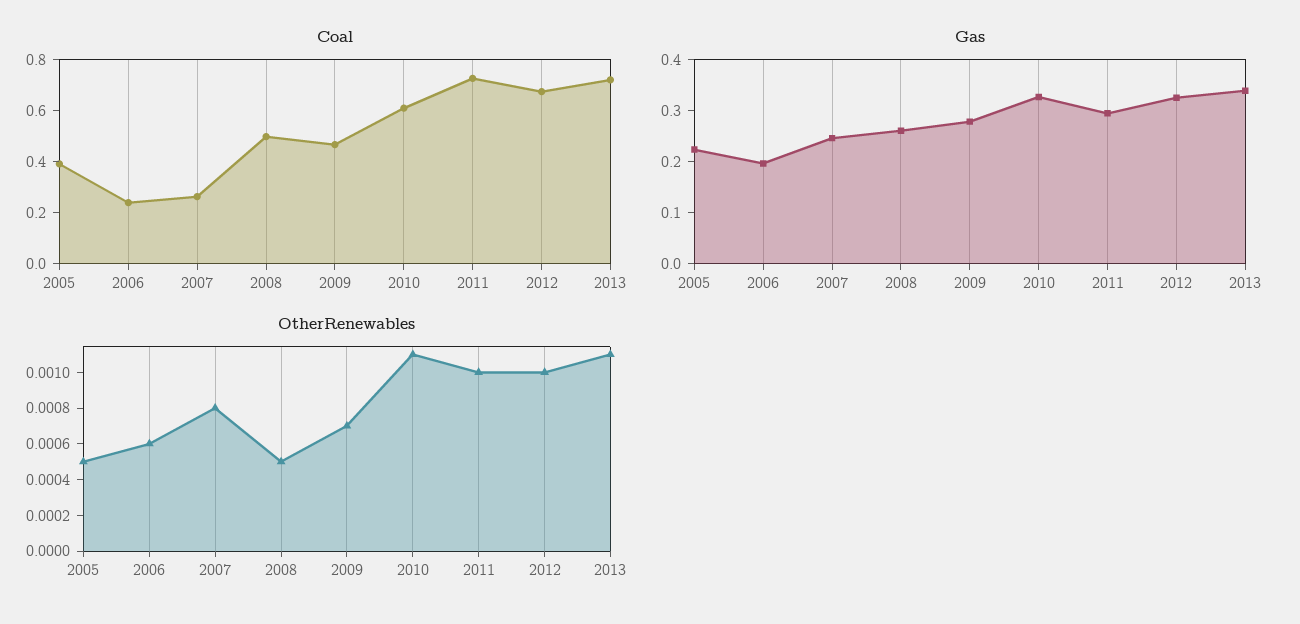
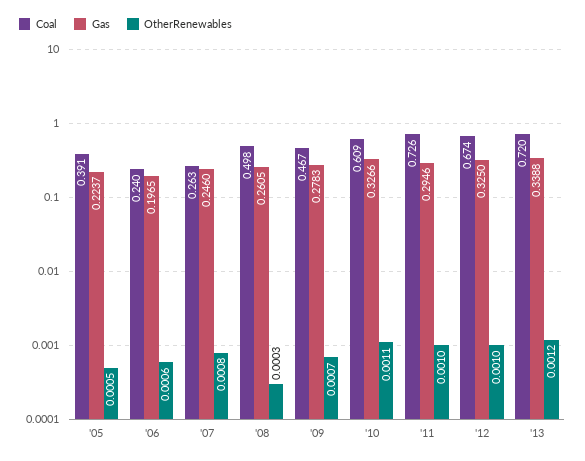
OtherRenewables, 2008: 0.0005 -> 0.0003
OtherRenewables, 2013: 0.0011 -> 0.0012

